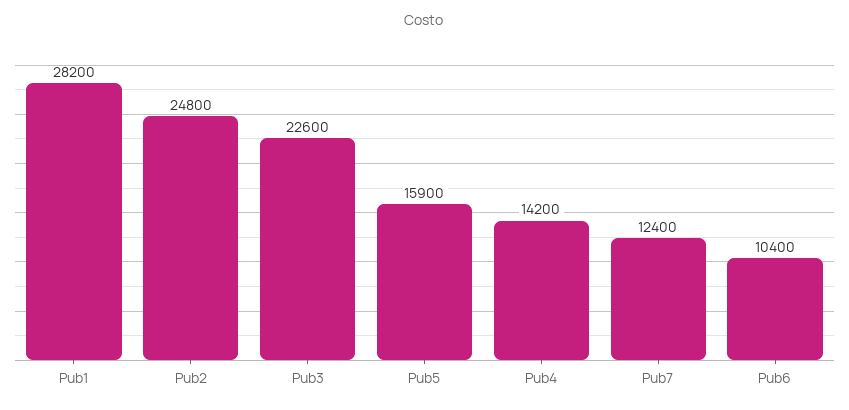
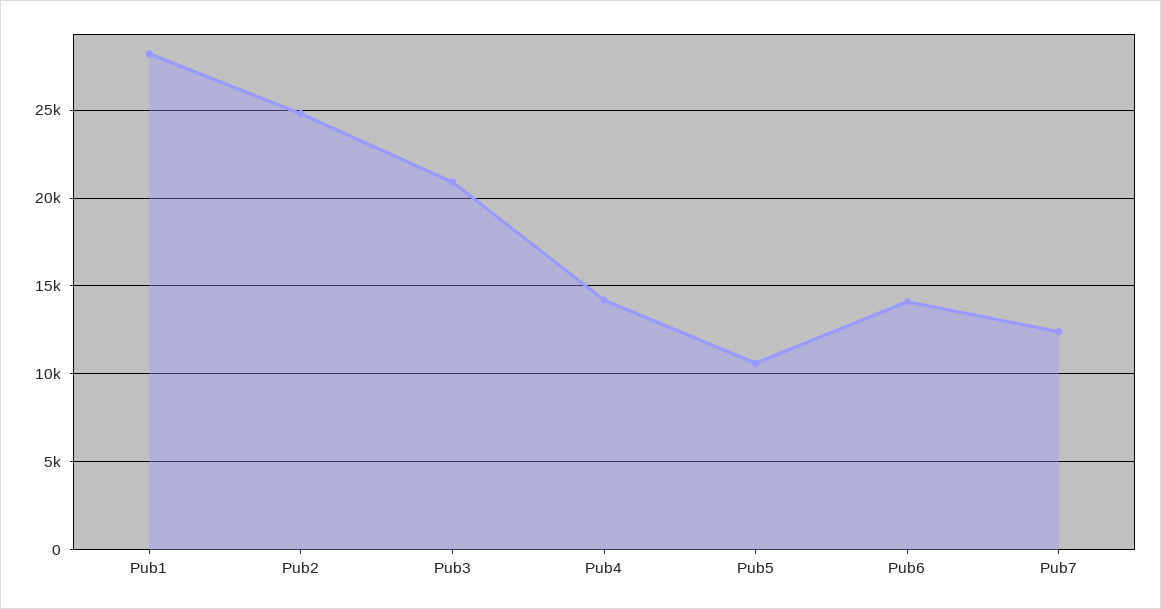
Pub3: 22600 -> 21000
Pub5: 15900 -> 10500
Pub6: 10400 -> 14000

